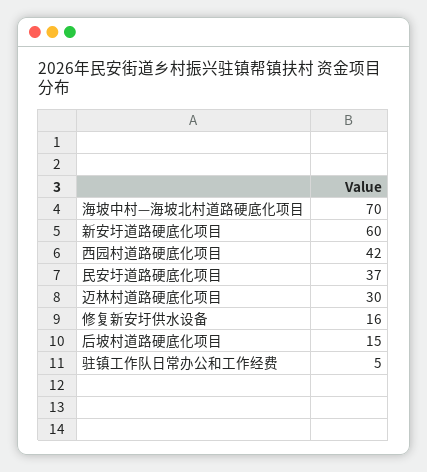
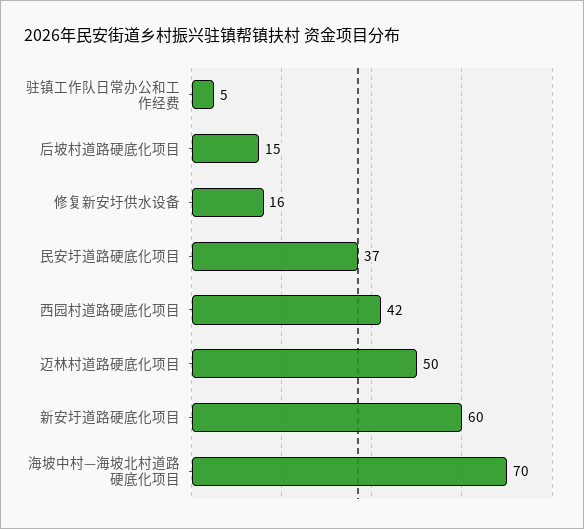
迈林村道路硬底化项目: 30 -> 50

